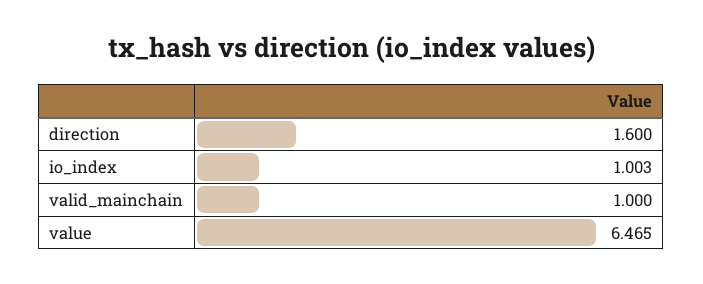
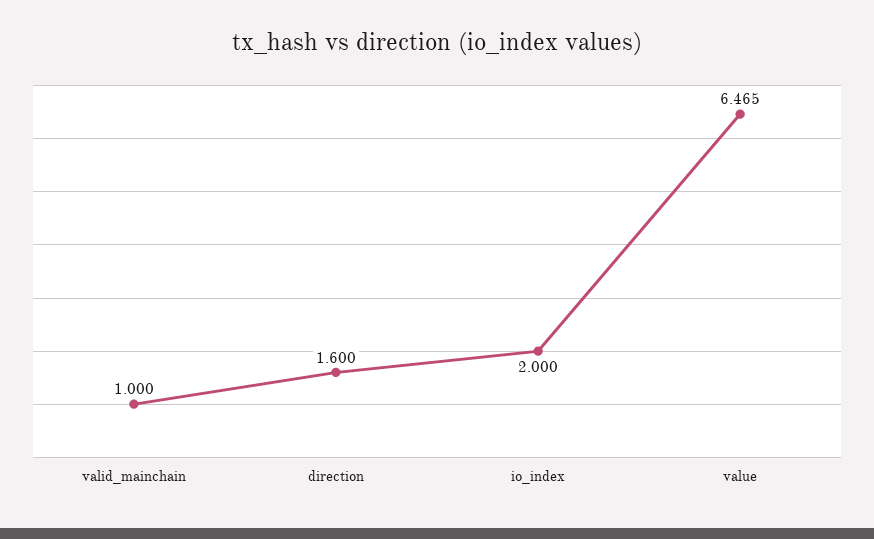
io_index: 1.003 -> 2

